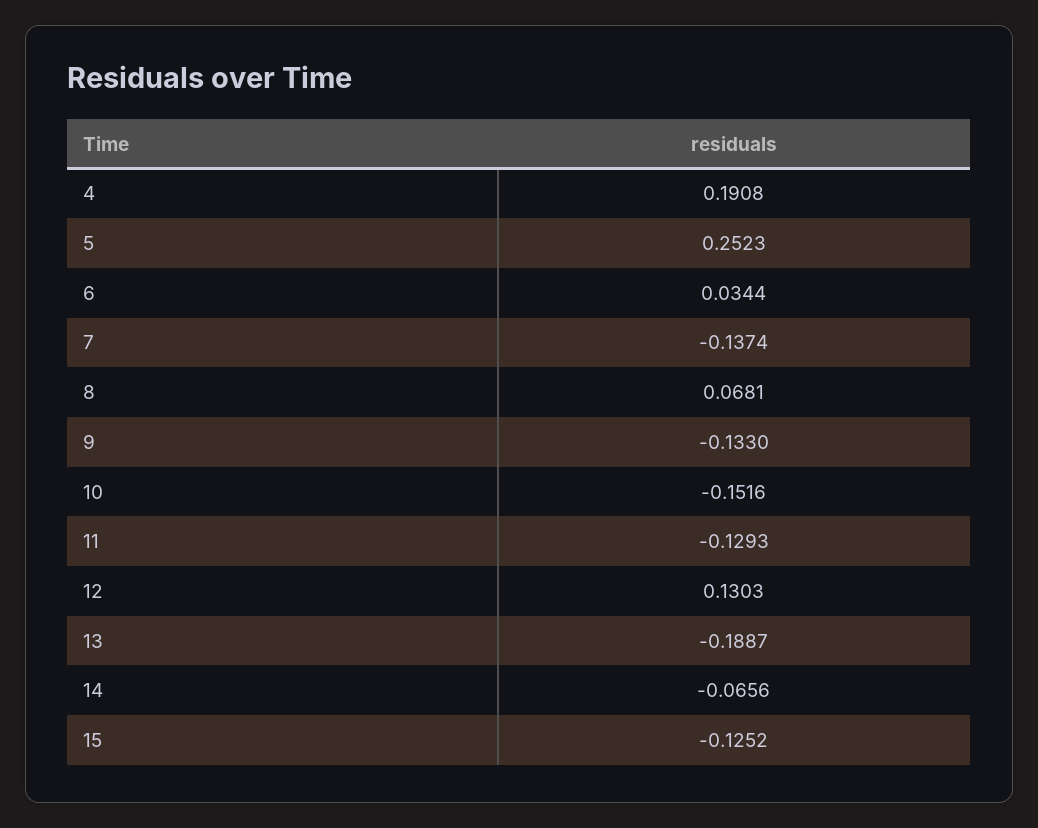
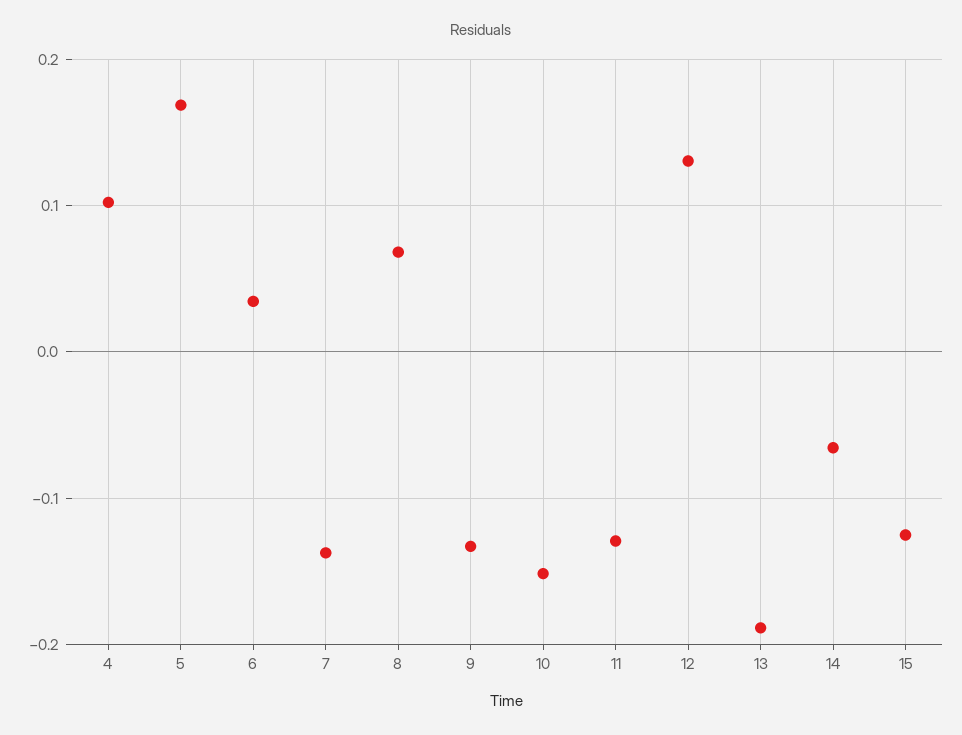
4: 0.1908 -> 0.1
5: 0.2523 -> 0.17

